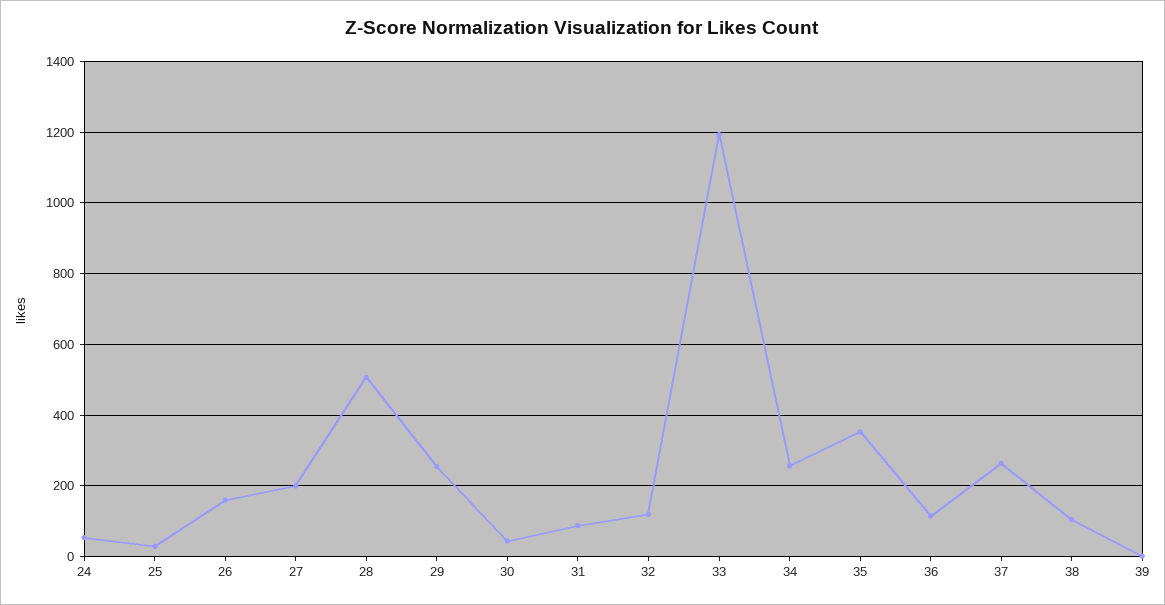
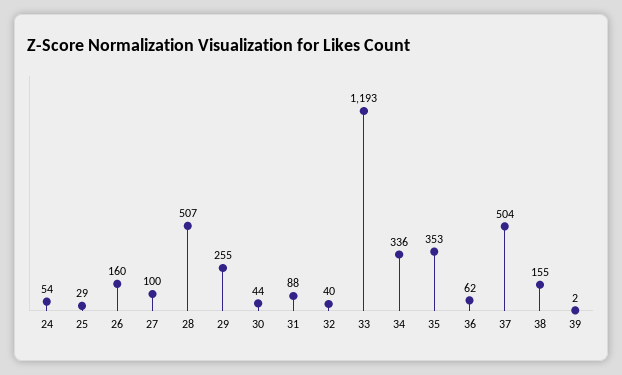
27: 200 -> 100
32: 120 -> 40
34: 260 -> 336
36: 120 -> 62
37: 260 -> 504
38: 100 -> 155

